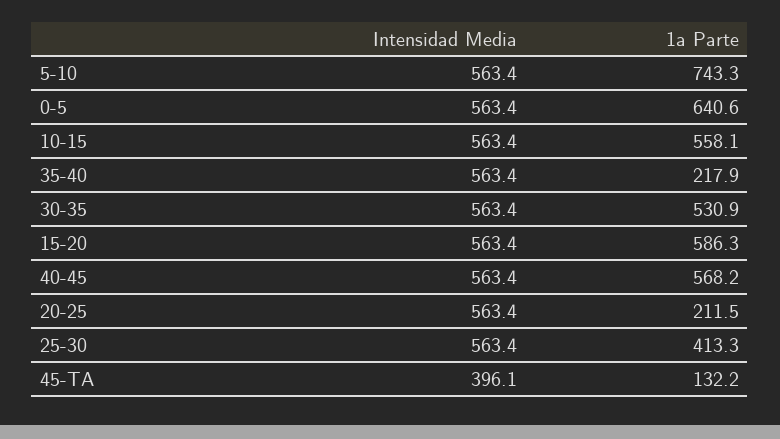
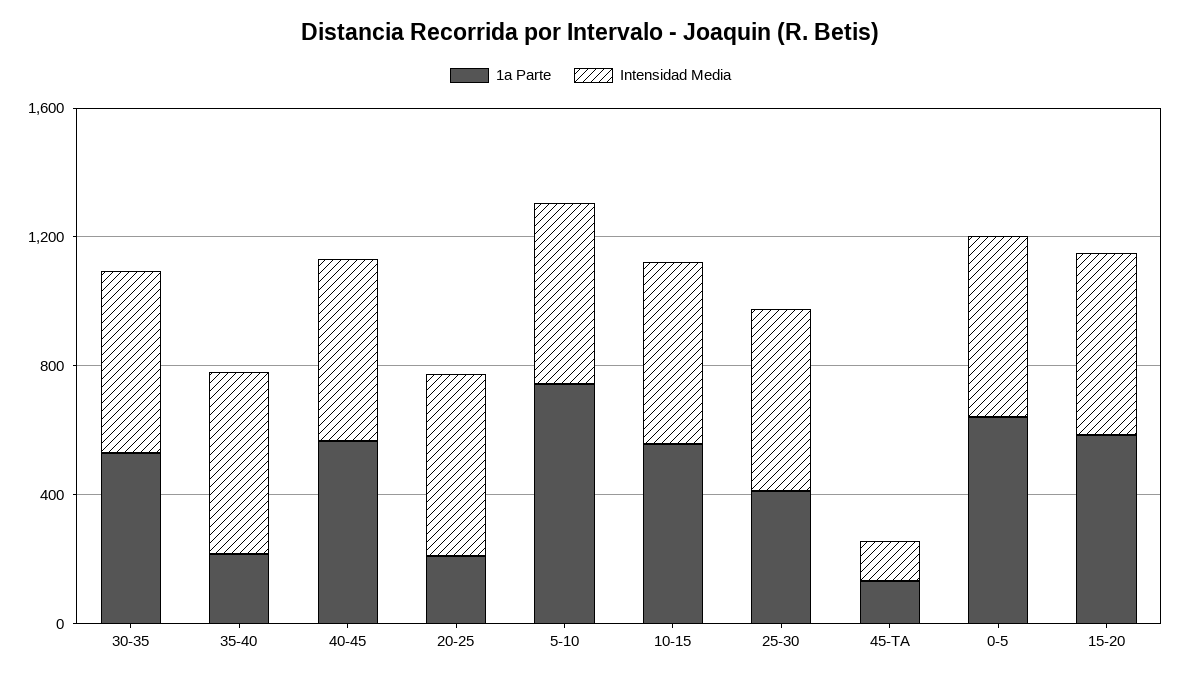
Intensidad Media, 45-TA: 396.1 -> 100

